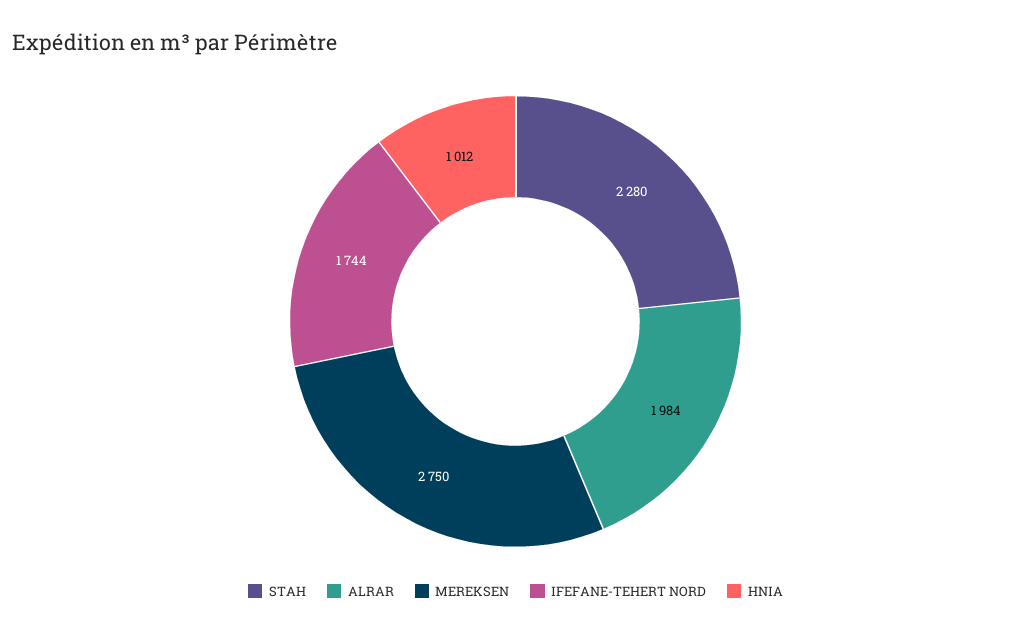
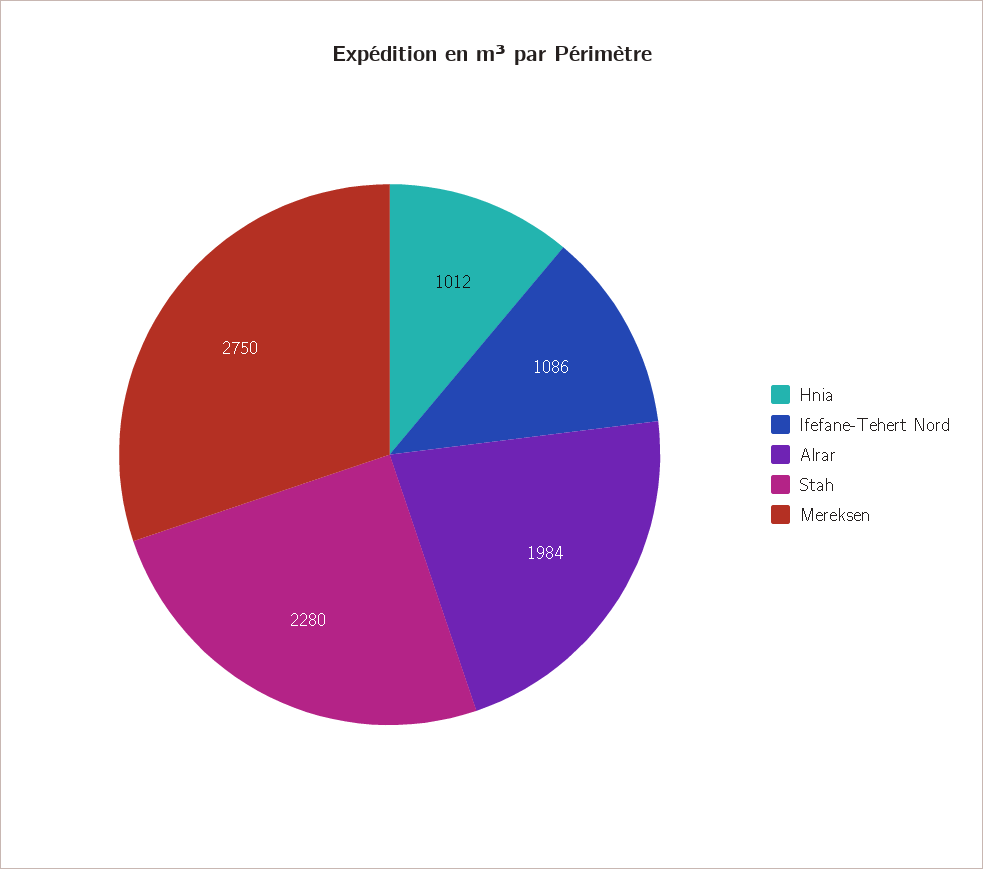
IFEFANE-TEHERT NORD: 1744 -> 1086

